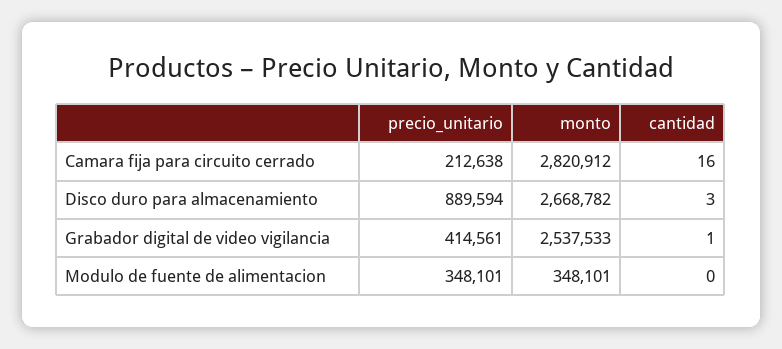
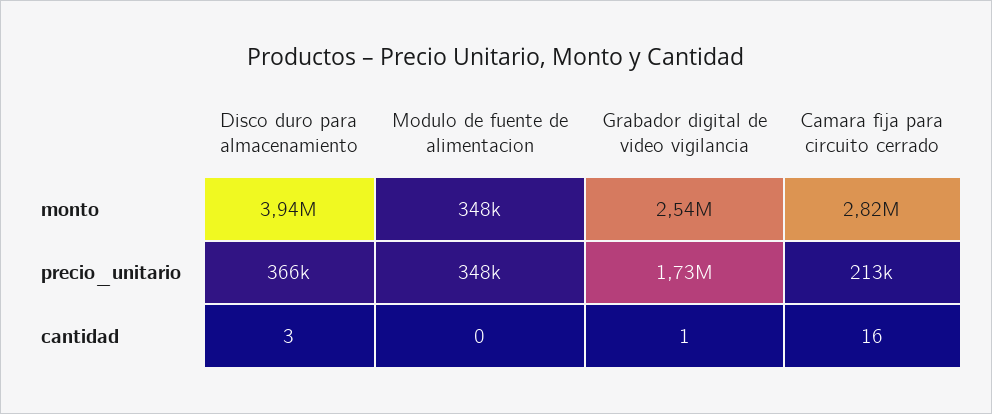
precio_unitario, Disco duro para almacenamiento: 889594 -> 366000
monto, Disco duro para almacenamiento: 2668782 -> 3940000
precio_unitario, Grabador digital de video vigilancia: 414561 -> 1730000

